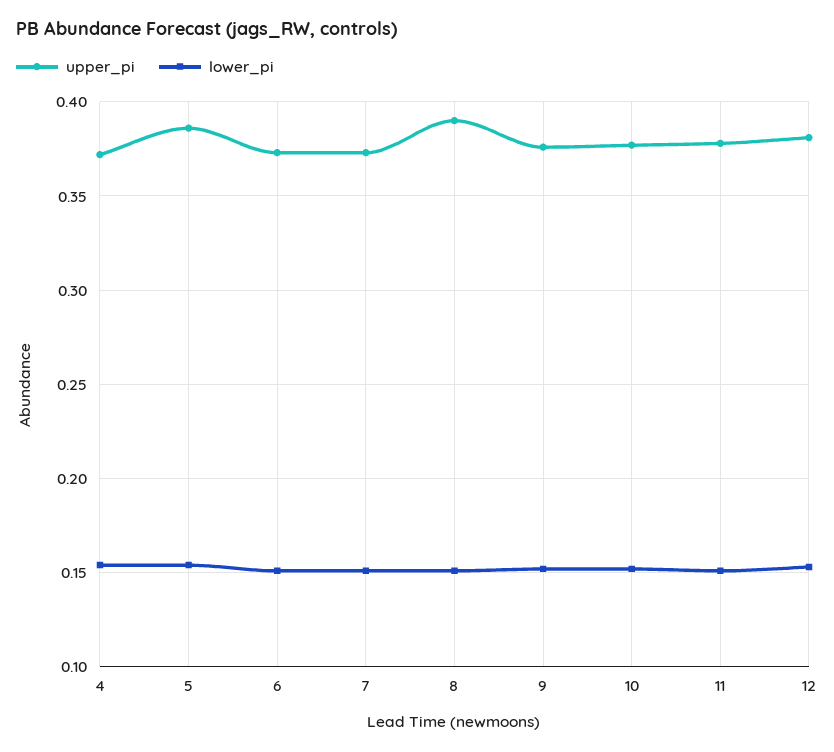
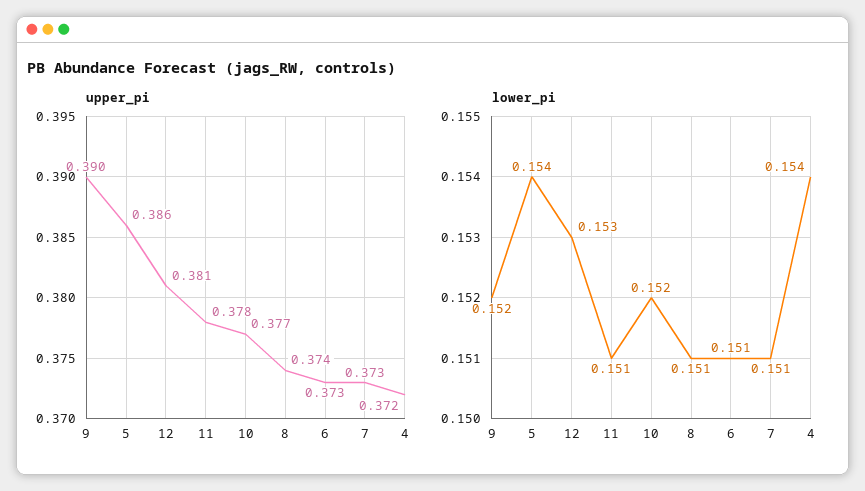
upper_pi, 8: 0.39 -> 0.374
upper_pi, 9: 0.375 -> 0.39

